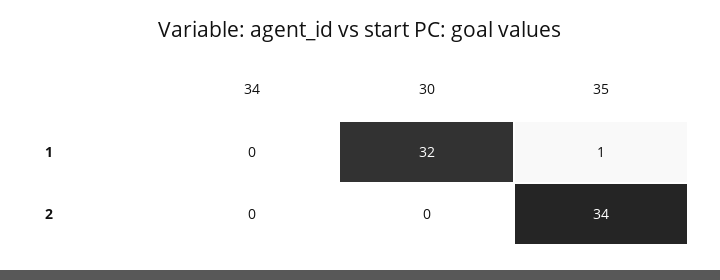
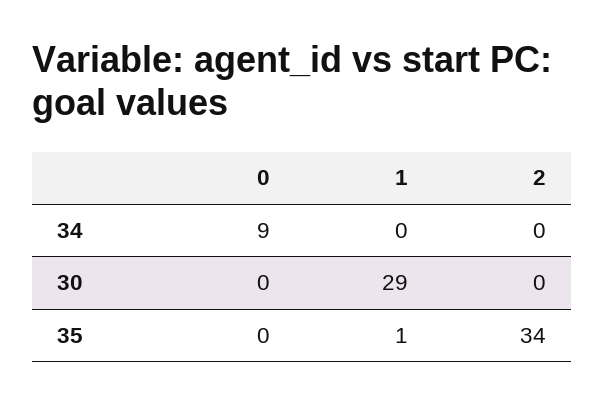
30, 1: 32 -> 29
34, 0: none -> 9
30, 0: none -> 0
35, 0: none -> 0

